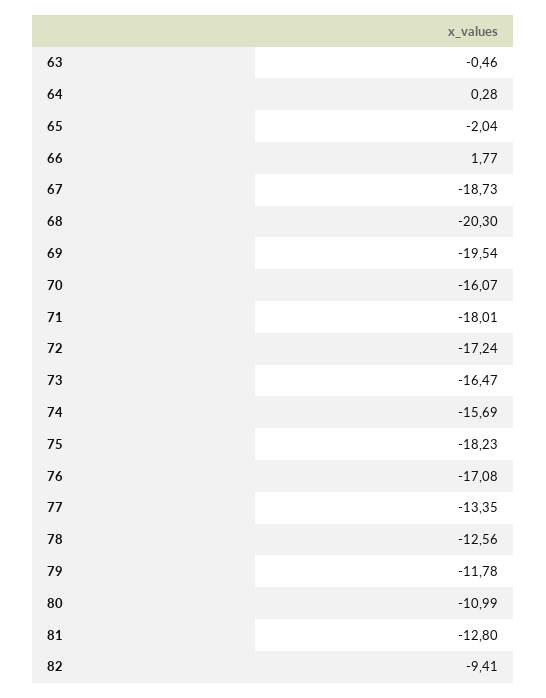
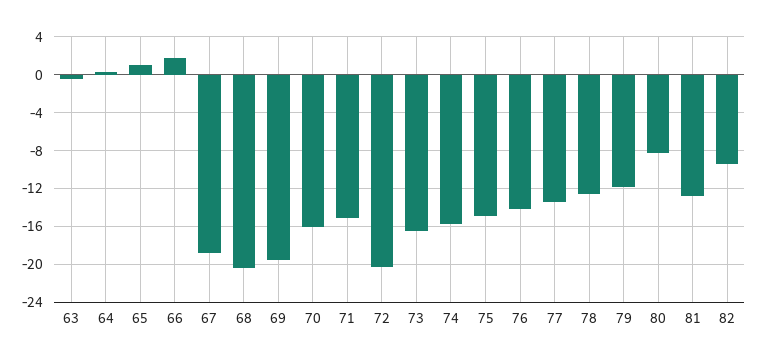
65: -2.04 -> 1
71: -18.01 -> -15
72: -17.24 -> -20
75: -18.23 -> -15
76: -17.08 -> -14
80: -10.99 -> -8

